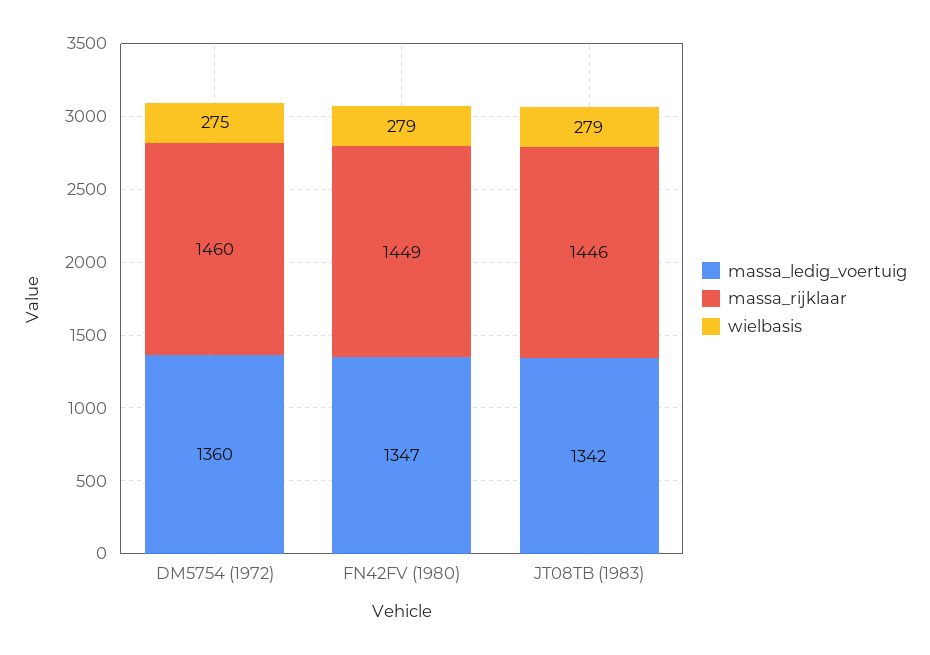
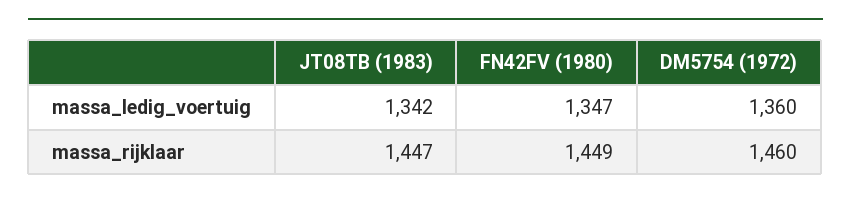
wielbasis, DM5754 (1972): 275 -> none
wielbasis, FN42FV (1980): 279 -> none
massa_rijklaar, JT08TB (1983): 1446 -> 1447
wielbasis, JT08TB (1983): 279 -> none

